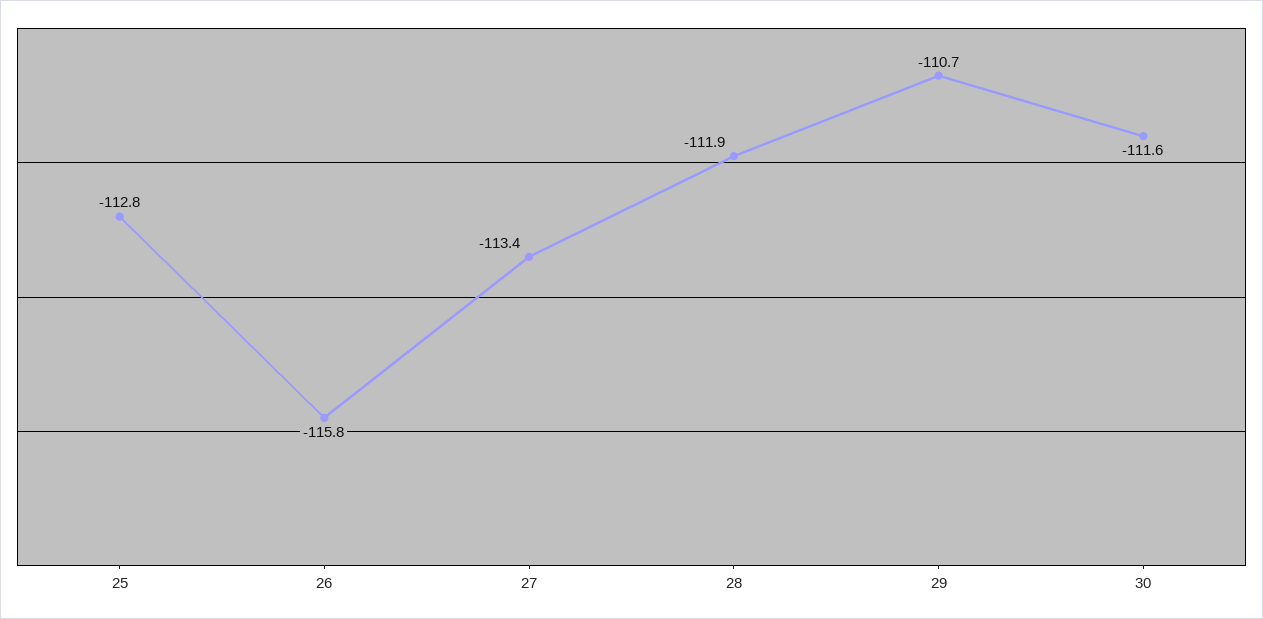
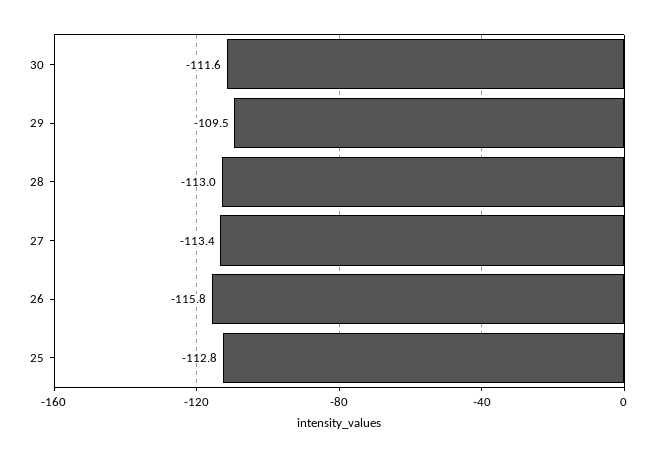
28: -111.9 -> -113
29: -110.7 -> -109.5

